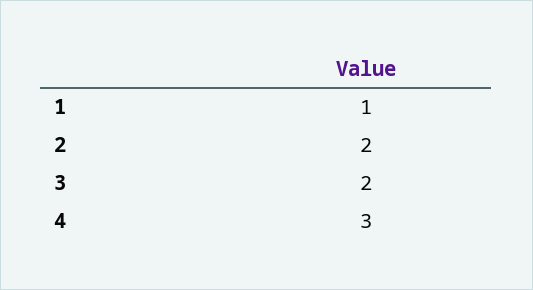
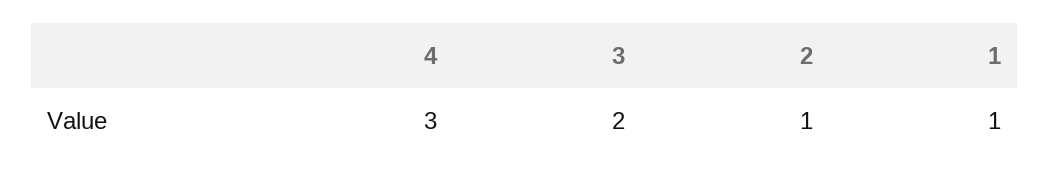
2: 2 -> 1

